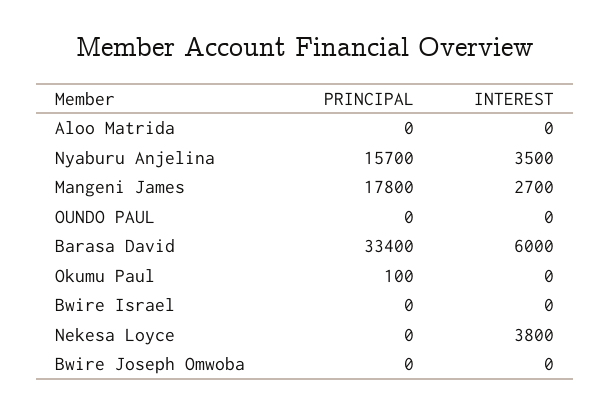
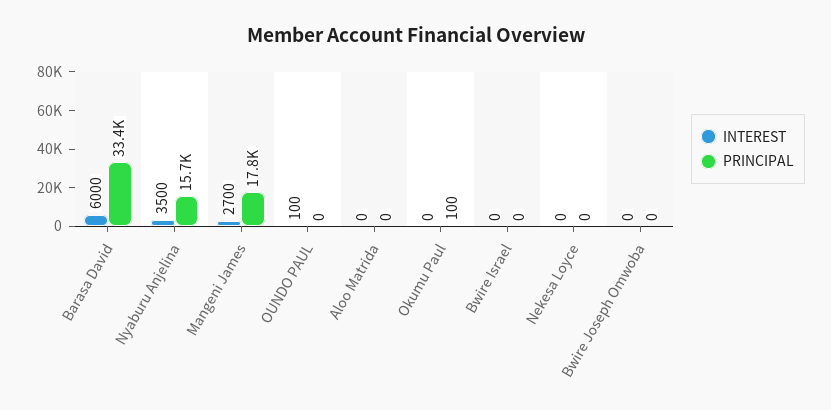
INTEREST, OUNDO PAUL: 0 -> 100
INTEREST, Nekesa Loyce: 3800 -> 0

